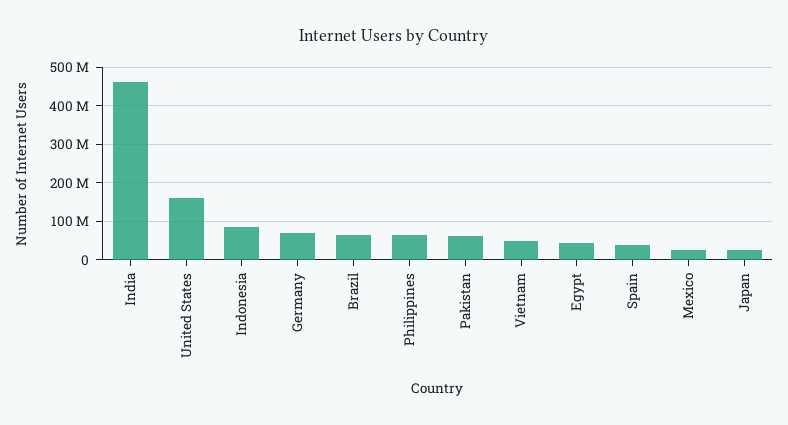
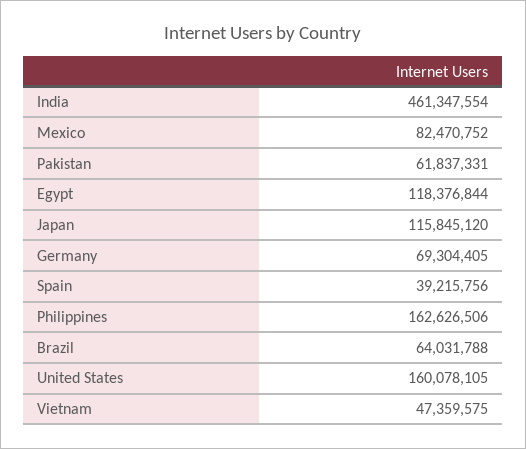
Indonesia: 80000000 -> none
Philippines: 60000000 -> 162626506
Egypt: 40000000 -> 118376844
Mexico: 20000000 -> 82470752
Japan: 20000000 -> 115845120

